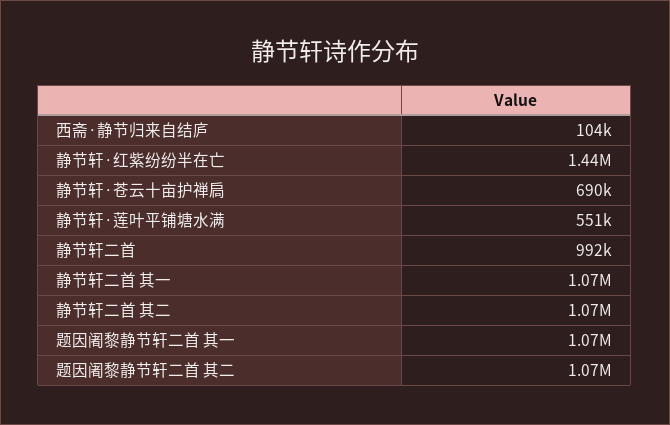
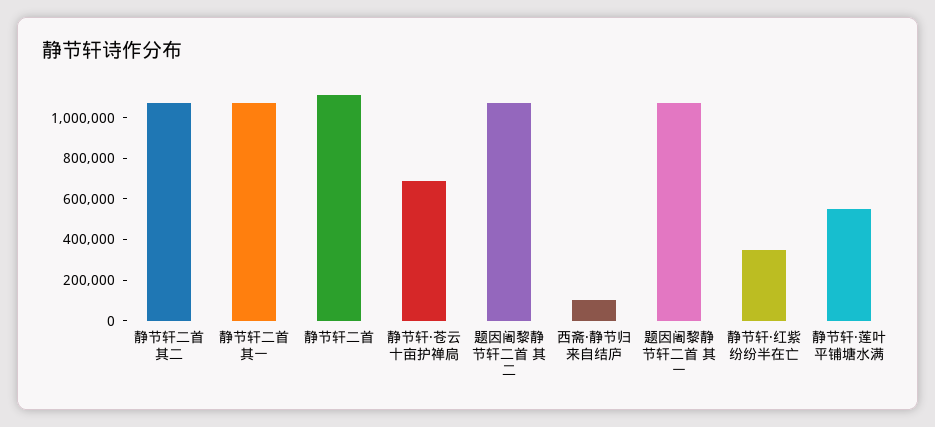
静节轩·红紫纷纷半在亡: 1440000 -> 350000
静节轩二首: 992000 -> 1100000

